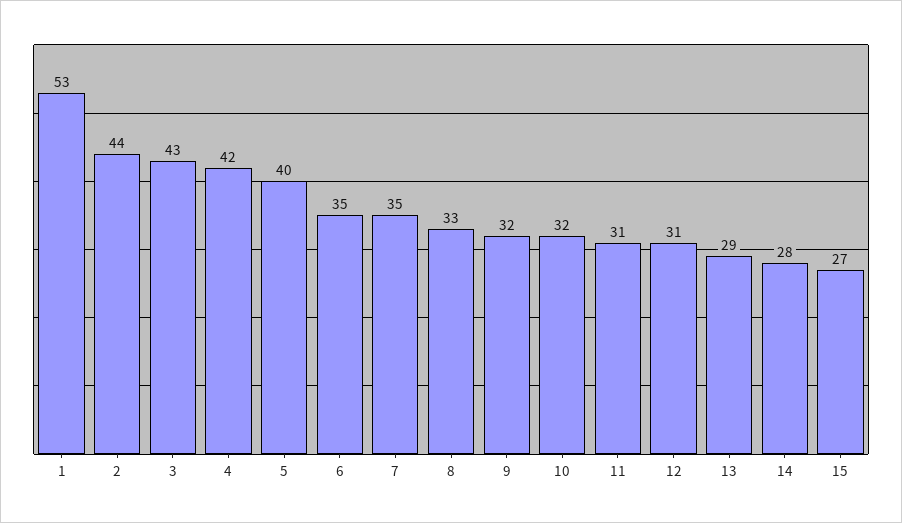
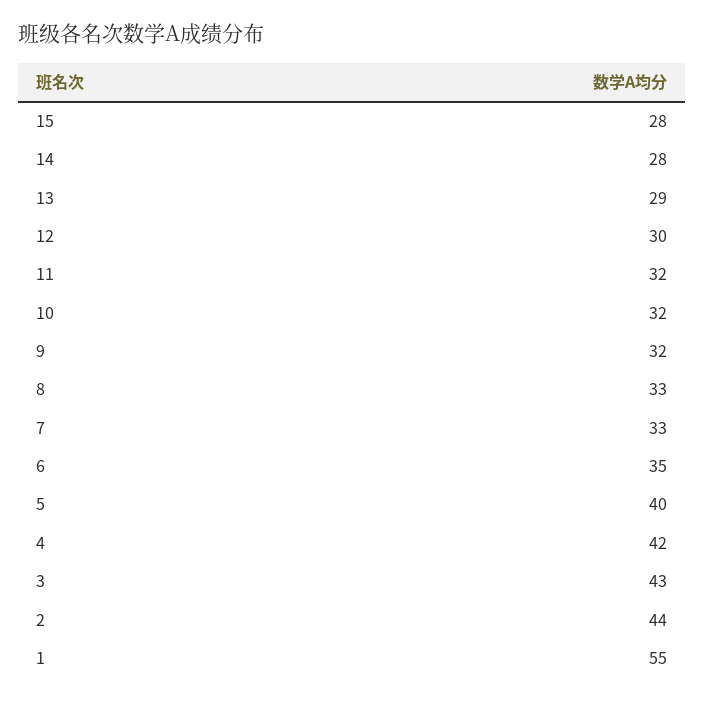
1: 53 -> 55
7: 35 -> 33
11: 31 -> 32
12: 31 -> 30
15: 27 -> 28

